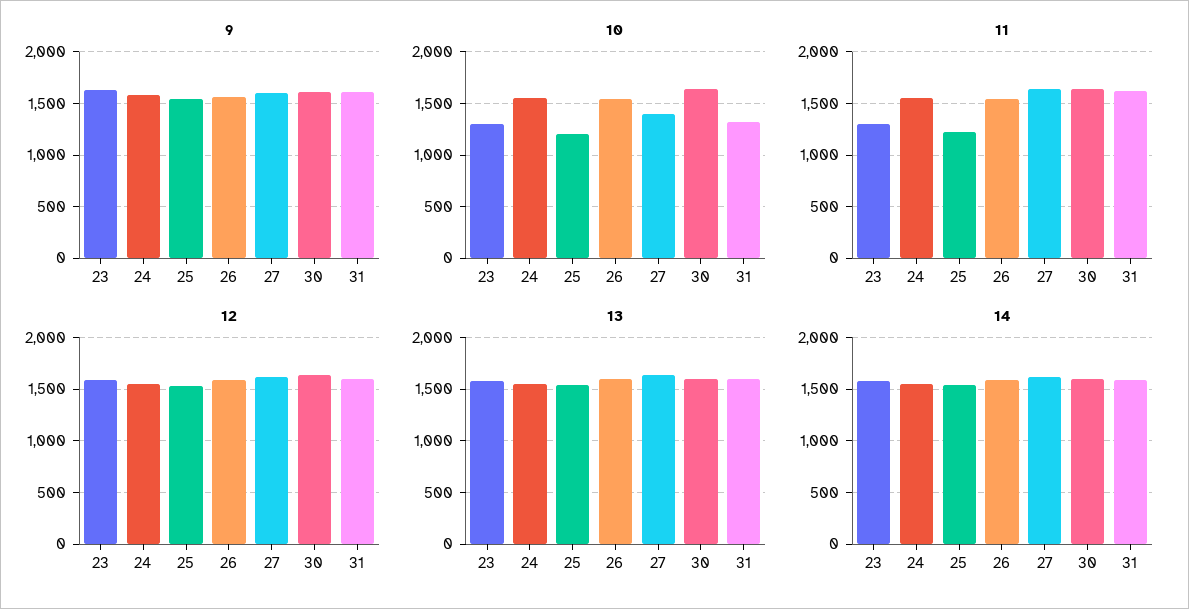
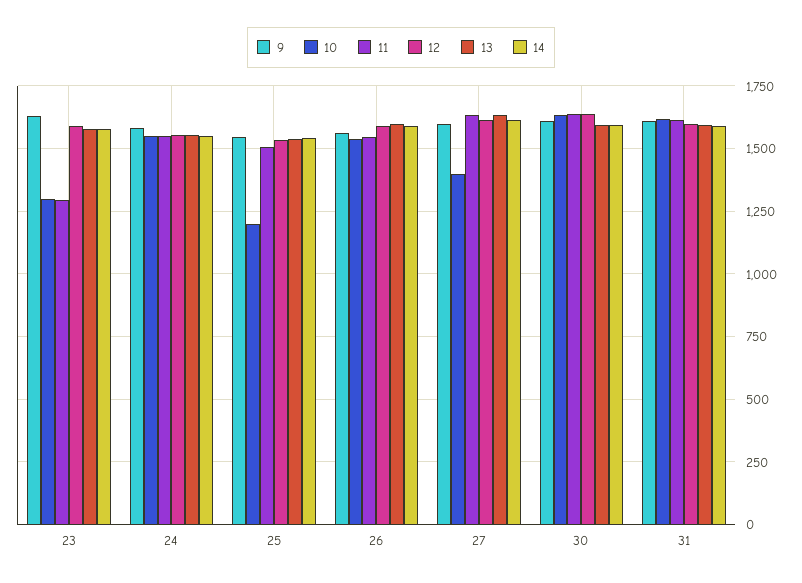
10, 31: 1300 -> 1625
11, 25: 1200 -> 1500

